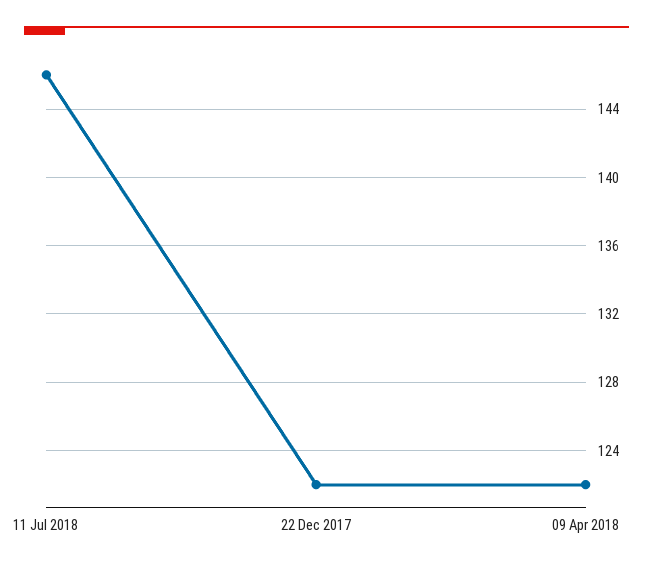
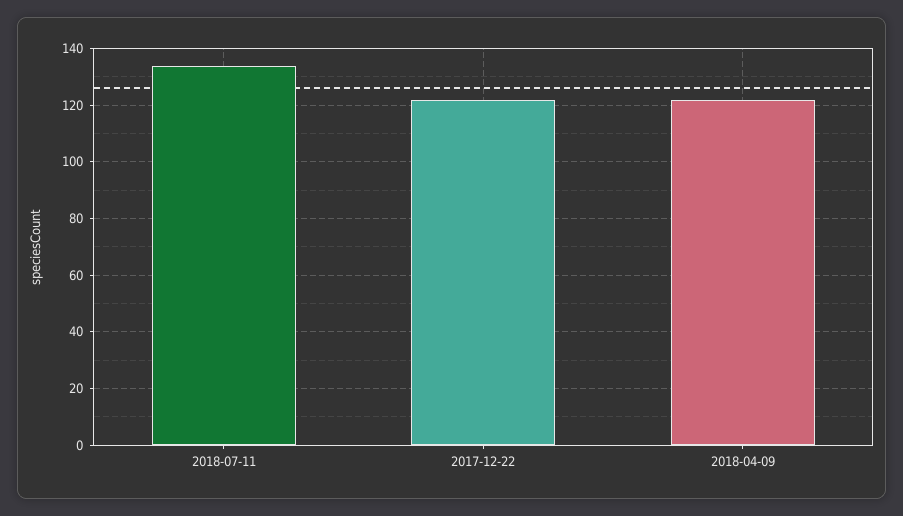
11 Jul 2018: 146 -> 135

